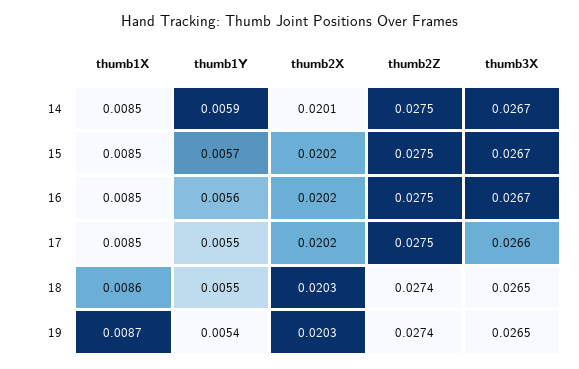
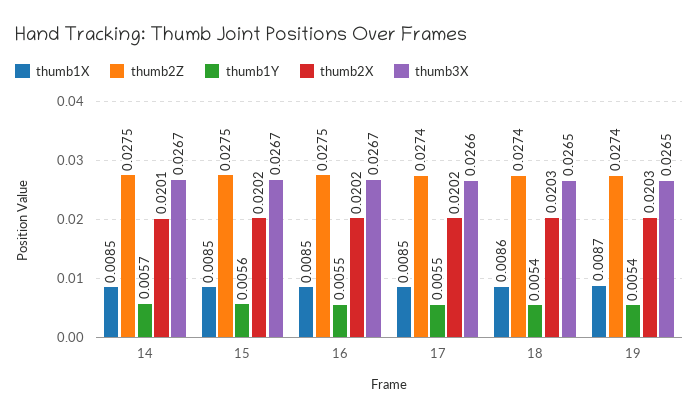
thumb1Y, 14: 0.0059 -> 0.0057
thumb1Y, 15: 0.0057 -> 0.0056
thumb1Y, 16: 0.0056 -> 0.0055
thumb2Z, 17: 0.0275 -> 0.0274
thumb1Y, 18: 0.0055 -> 0.0054

